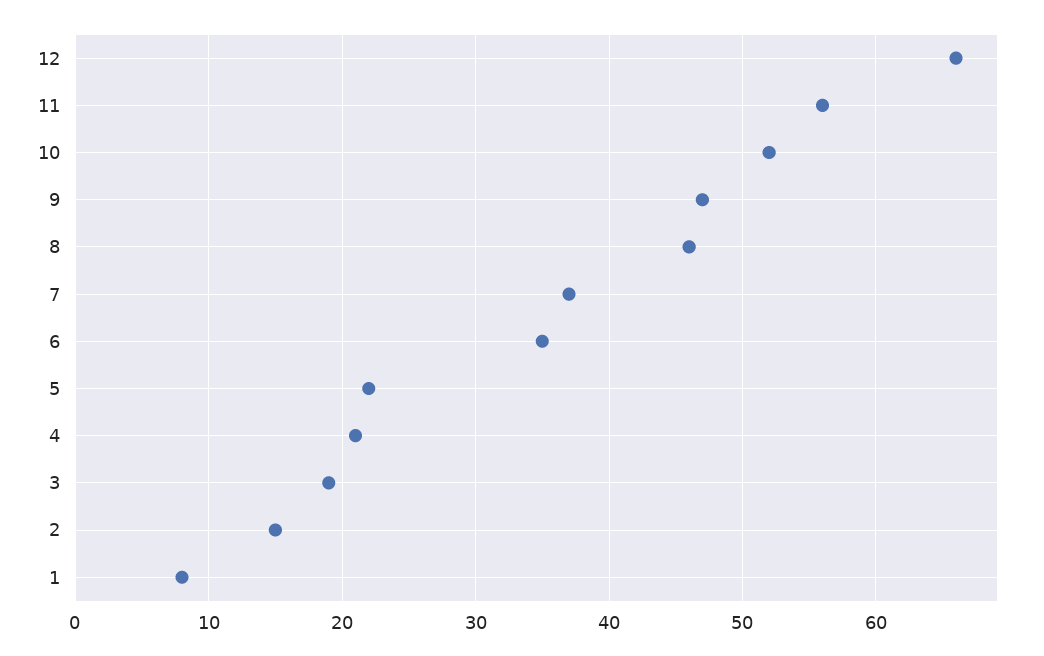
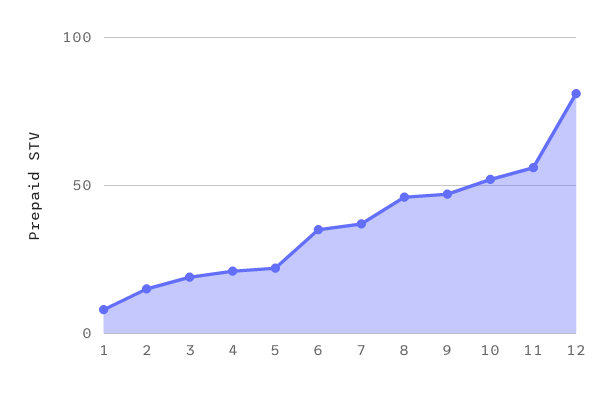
12: 66 -> 80

